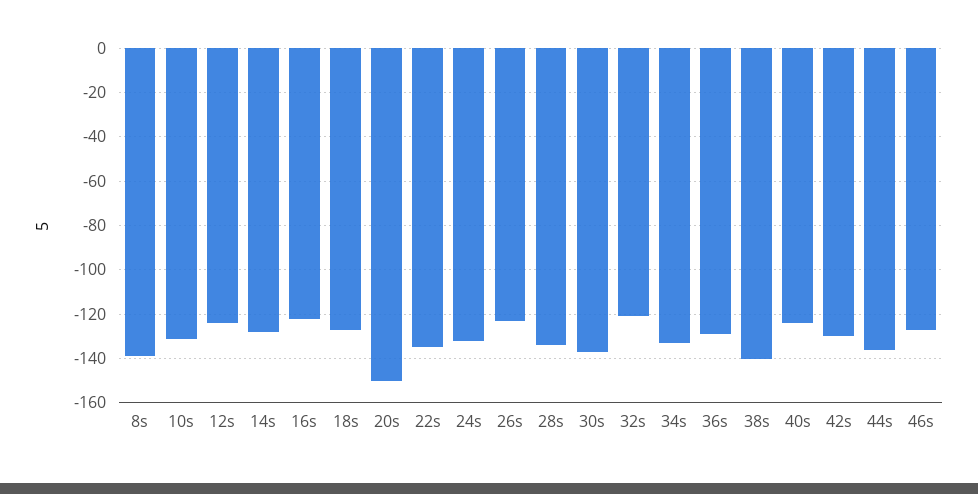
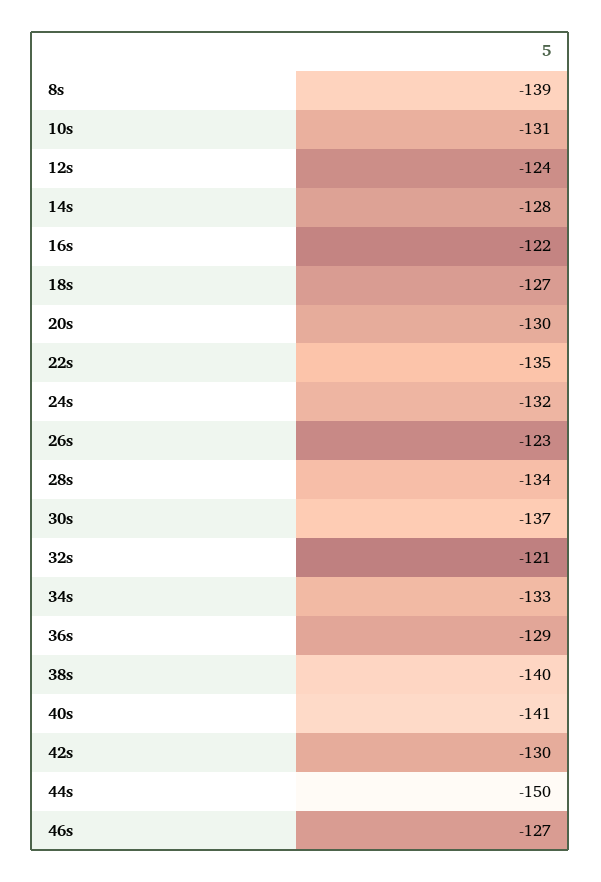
20s: -150 -> -130
40s: -125 -> -141
44s: -135 -> -150

